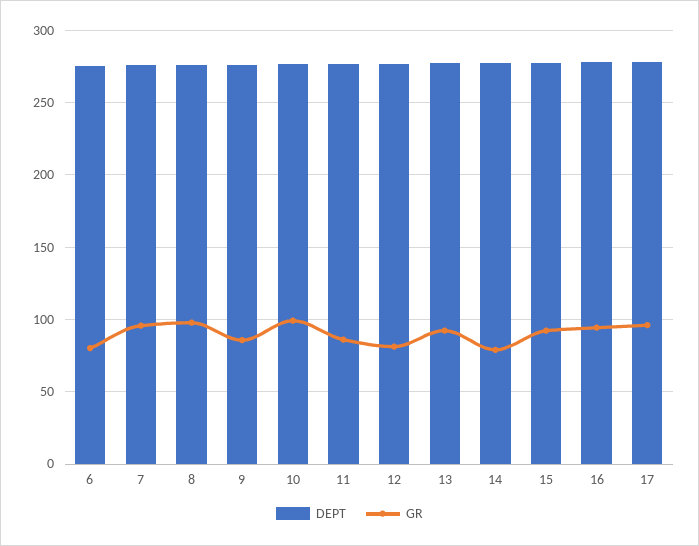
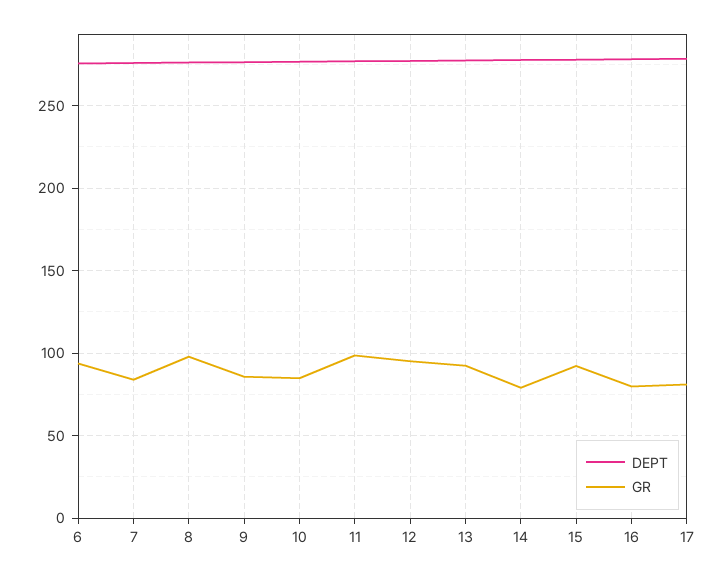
GR, 6: 80 -> 95
GR, 7: 95 -> 85
GR, 10: 100 -> 85
GR, 11: 85 -> 100
GR, 12: 80 -> 95
GR, 16: 95 -> 80
GR, 17: 95 -> 80

